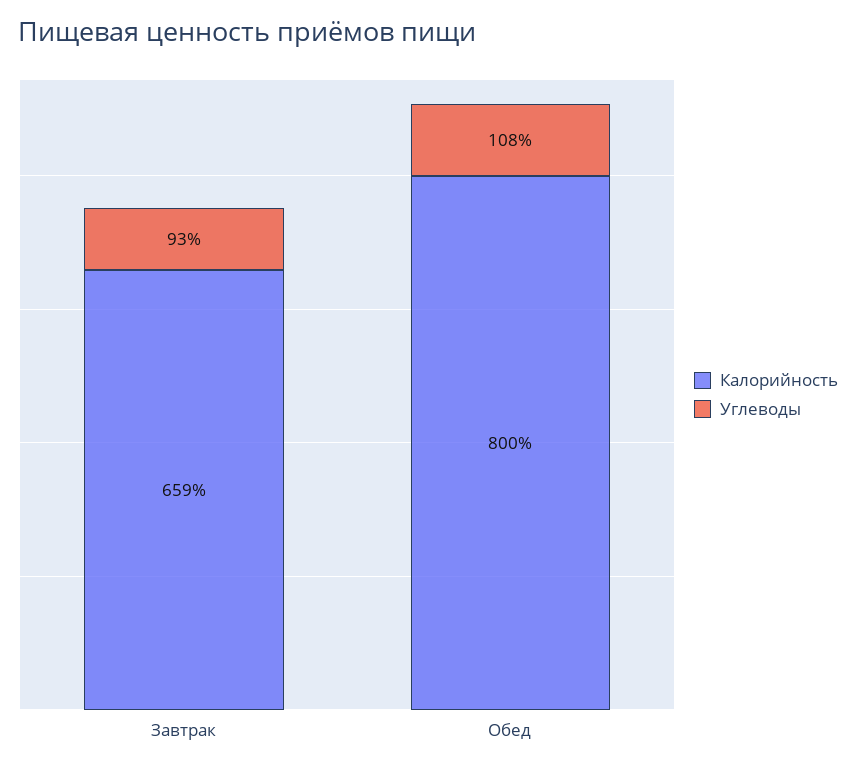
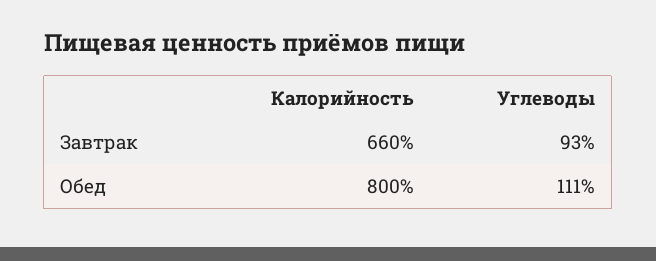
Калорийность, Завтрак: 659 -> 660
Углеводы, Обед: 108 -> 111

